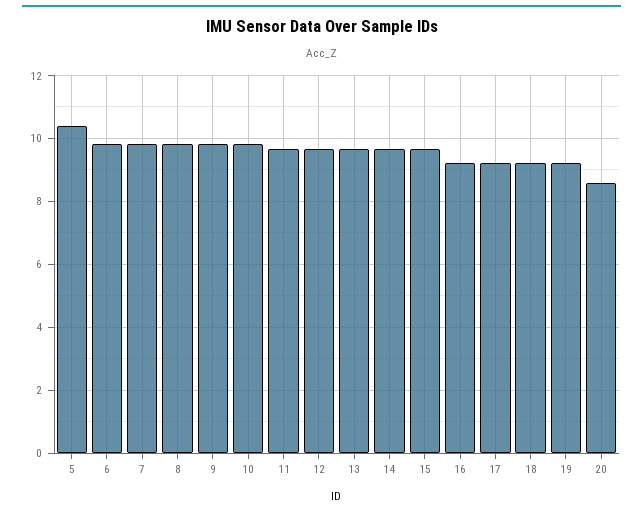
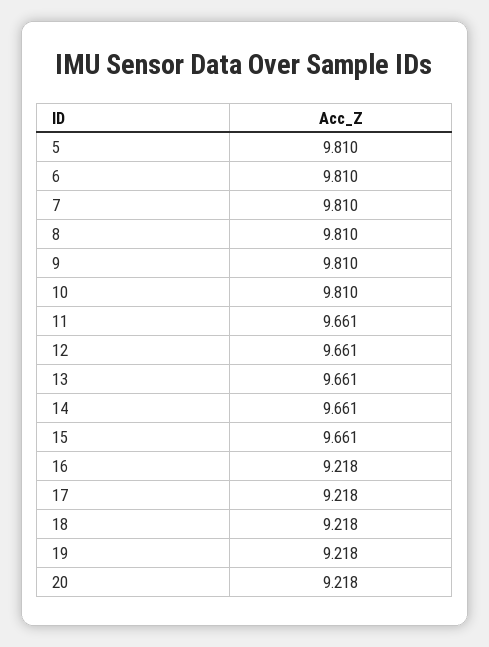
5: 10.4 -> 9.81
20: 8.6 -> 9.218

